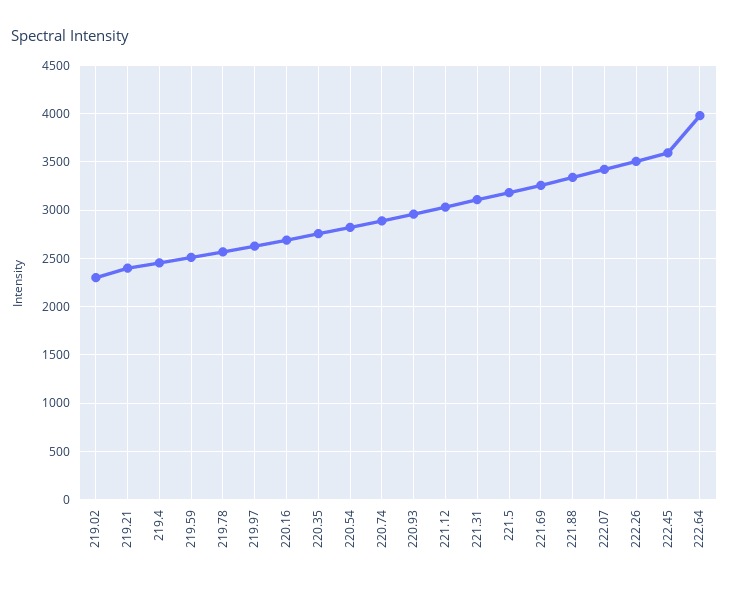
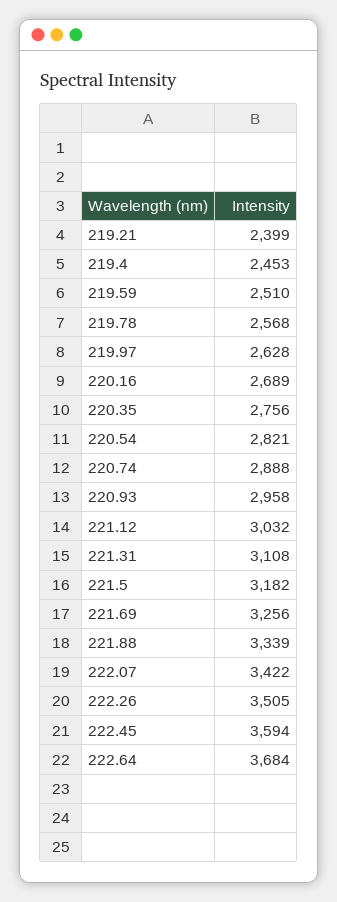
219.02: 2300 -> none
222.64: 4000 -> 3684

